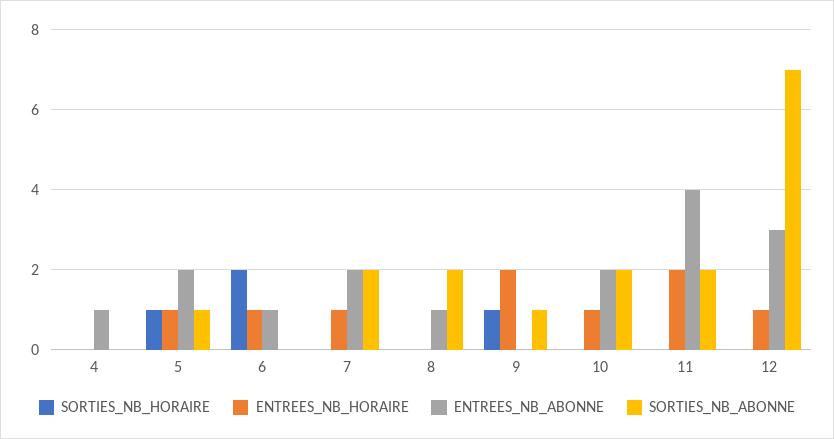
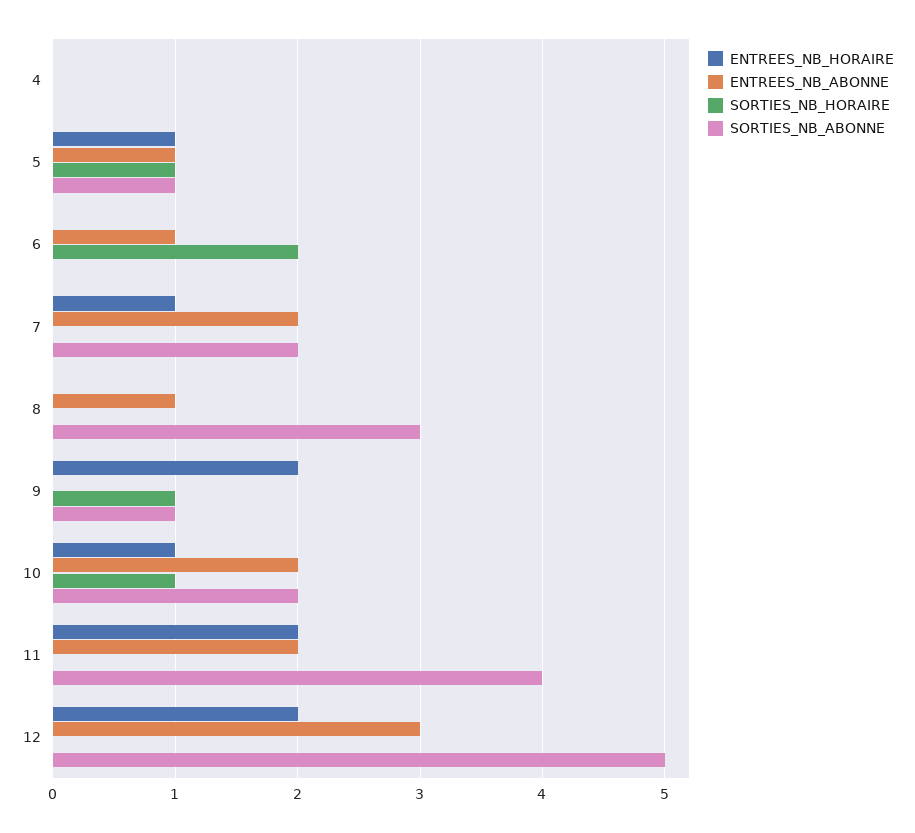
ENTREES_NB_ABONNE, 4: 1 -> 0
ENTREES_NB_ABONNE, 5: 2 -> 1
ENTREES_NB_HORAIRE, 6: 1 -> 0
SORTIES_NB_ABONNE, 8: 2 -> 3
SORTIES_NB_HORAIRE, 10: 0 -> 1
ENTREES_NB_ABONNE, 11: 4 -> 2
SORTIES_NB_ABONNE, 11: 2 -> 4
ENTREES_NB_HORAIRE, 12: 1 -> 2
SORTIES_NB_ABONNE, 12: 7 -> 5

